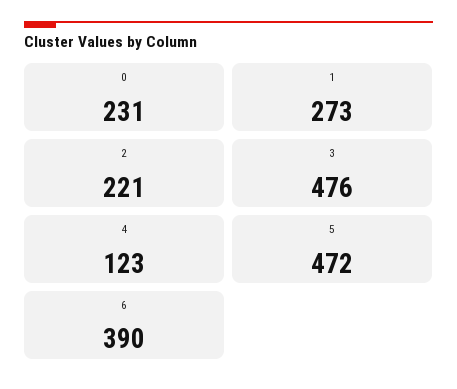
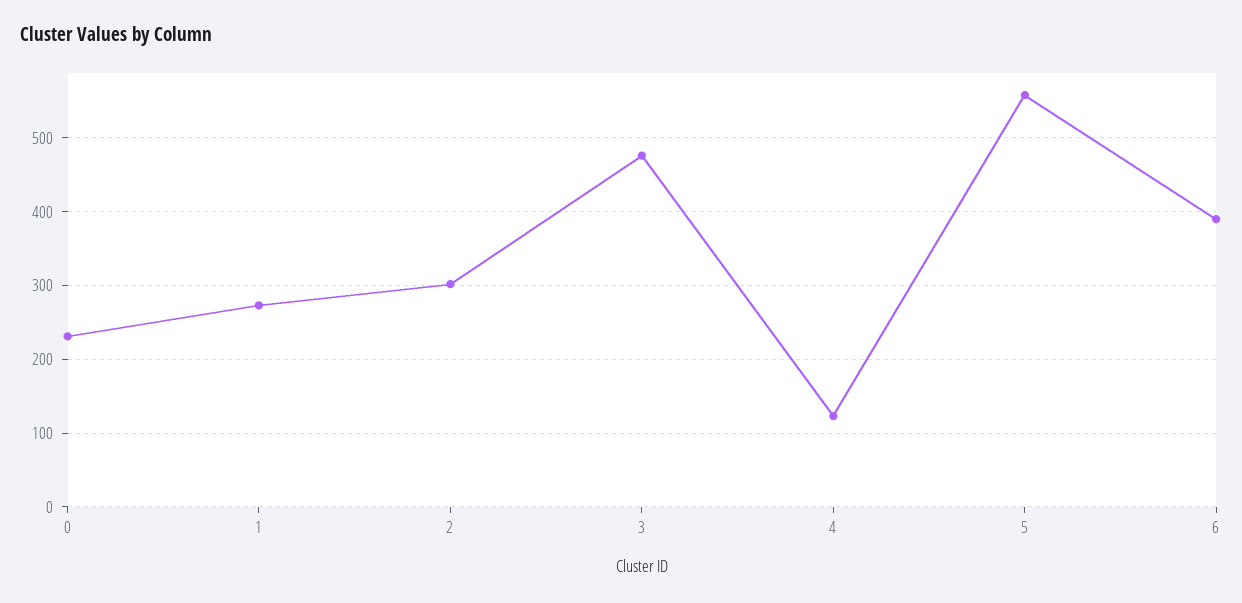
2: 221 -> 300
5: 472 -> 560

